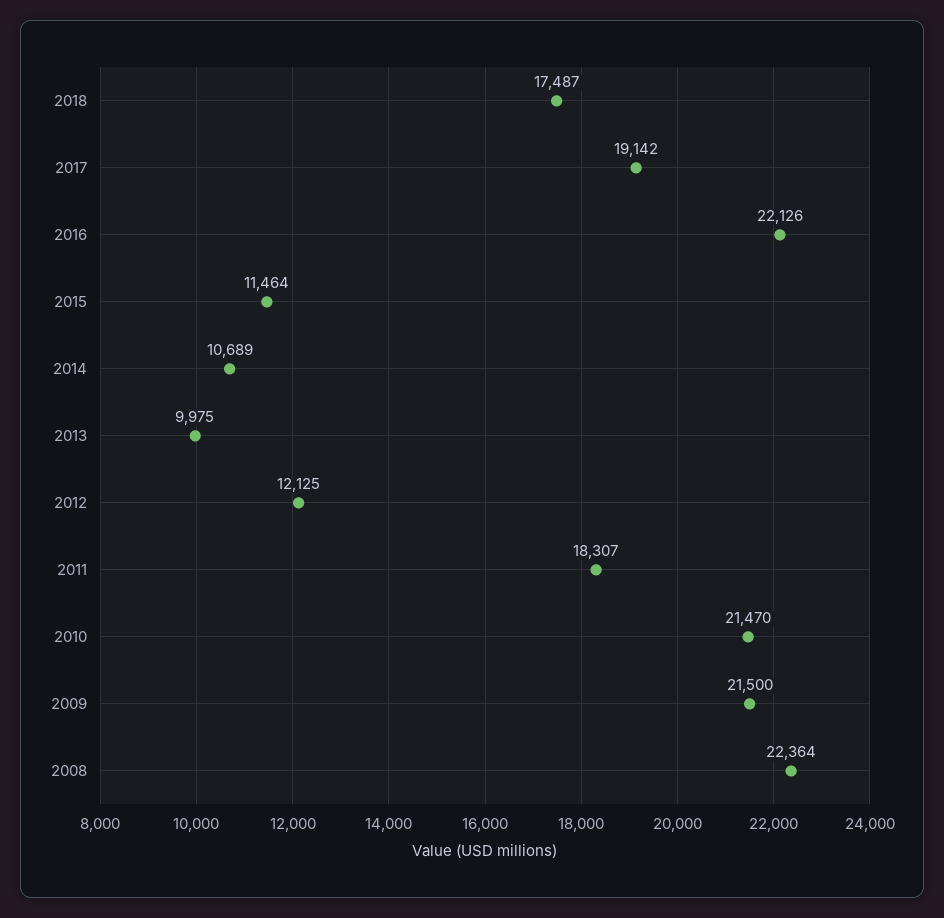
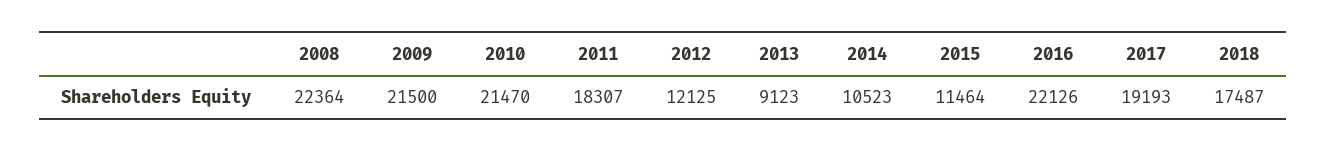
2017: 19142 -> 19193
2014: 10689 -> 10523
2013: 9975 -> 9123

